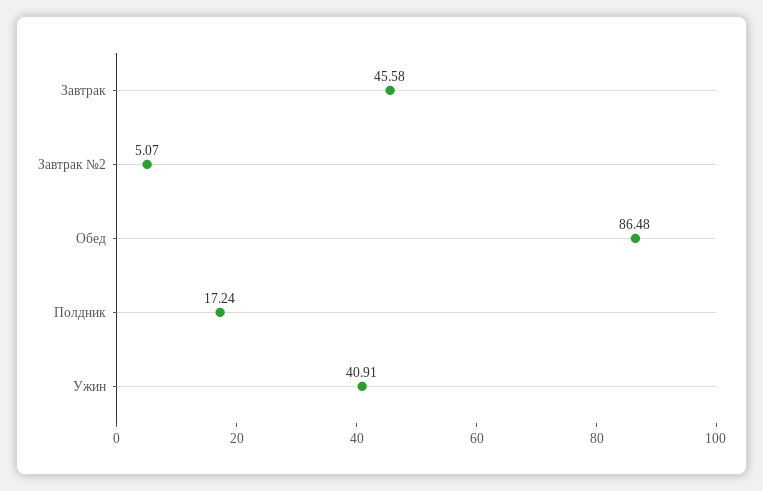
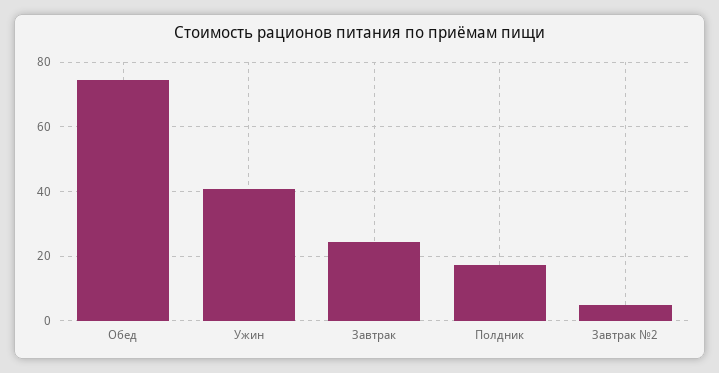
Завтрак: 45.58 -> 24
Обед: 86.48 -> 74

